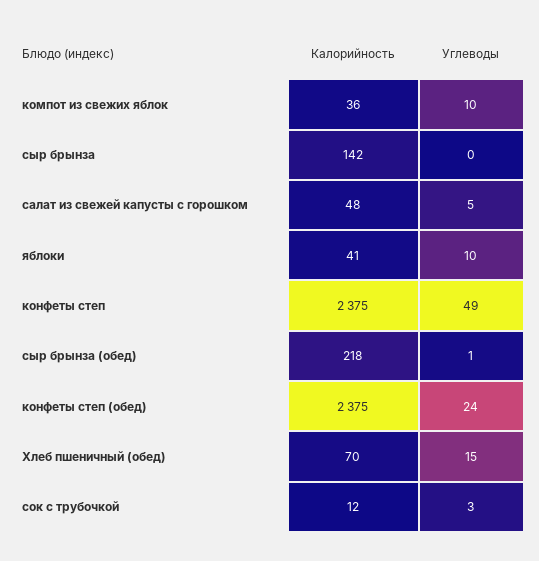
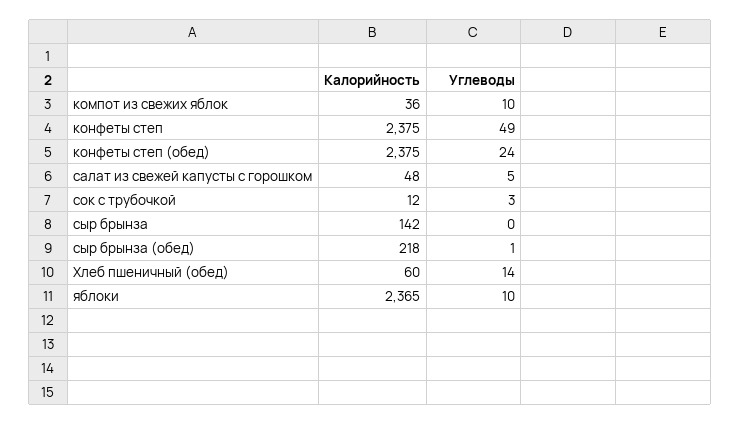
Калорийность, яблоки: 41 -> 2365
Калорийность, Хлеб пшеничный (обед): 70 -> 60
Углеводы, Хлеб пшеничный (обед): 15 -> 14

